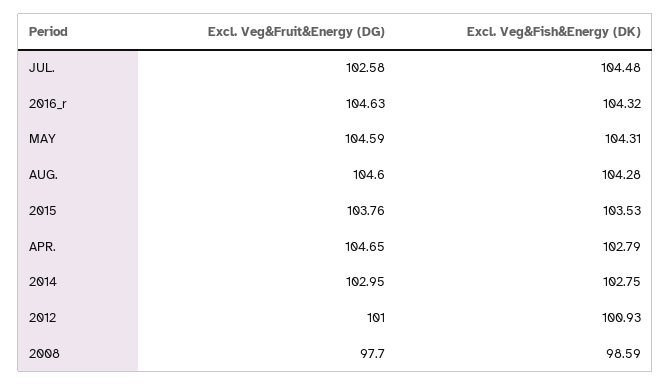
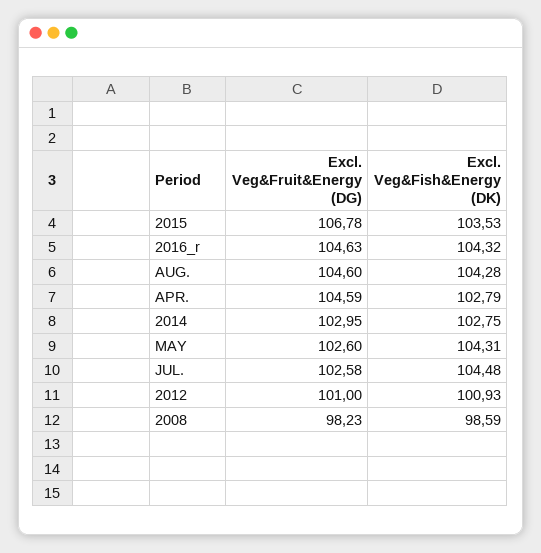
Excl. Veg&Fruit&Energy (DG), MAY: 104.59 -> 102.6
Excl. Veg&Fruit&Energy (DG), 2015: 103.76 -> 106.78
Excl. Veg&Fruit&Energy (DG), APR.: 104.65 -> 104.59
Excl. Veg&Fruit&Energy (DG), 2008: 97.7 -> 98.23

